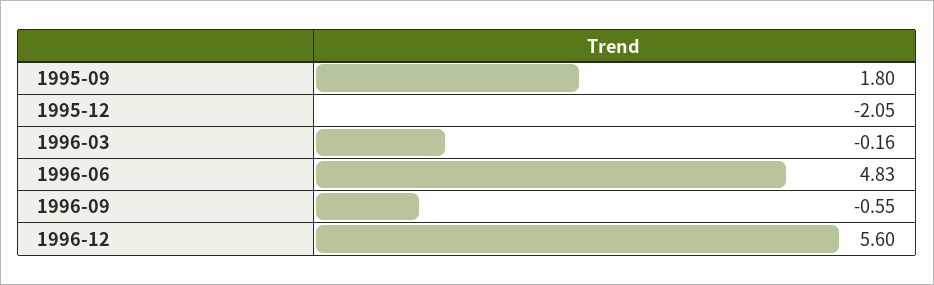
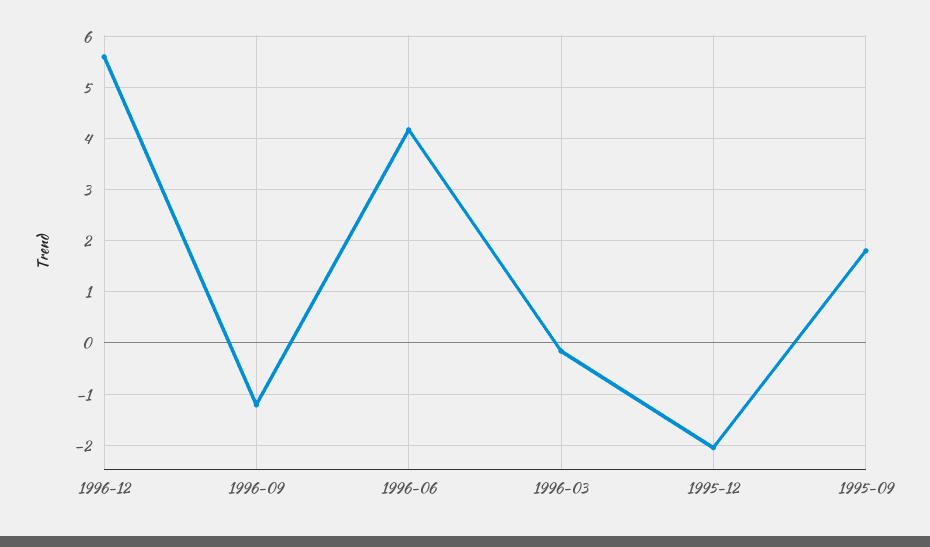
1996-06: 4.83 -> 4.2
1996-09: -0.55 -> -1.2

